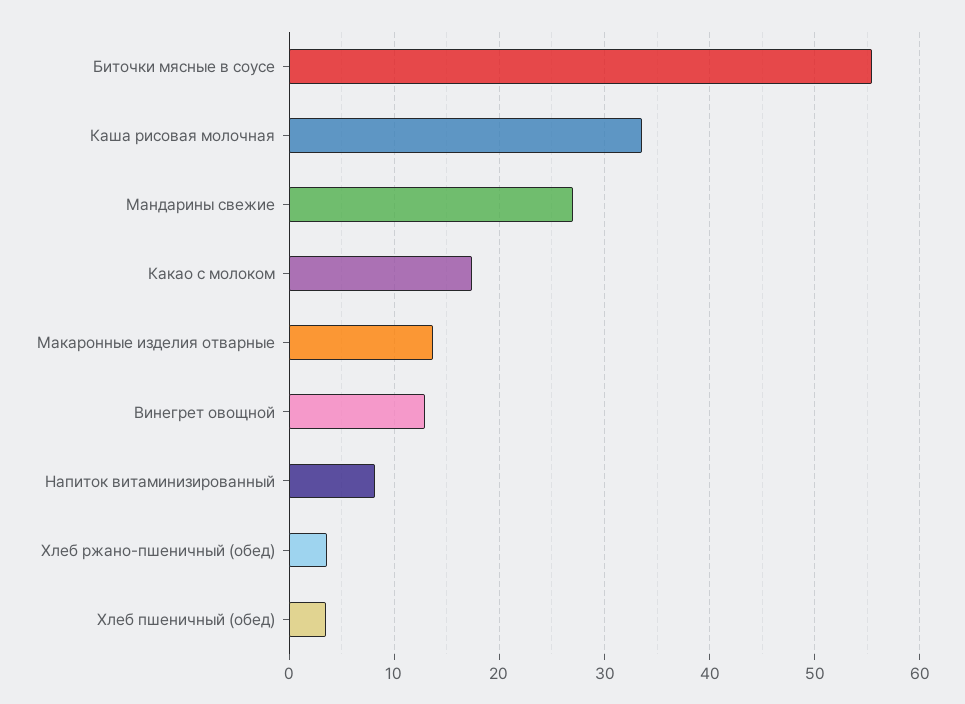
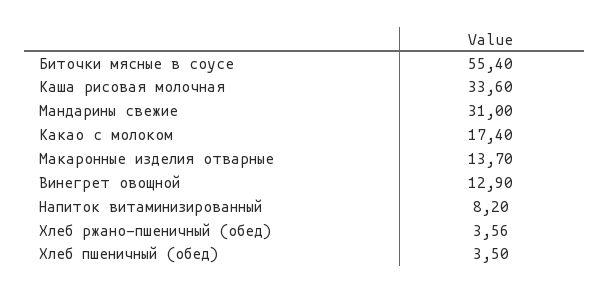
Мандарины свежие: 27 -> 31

